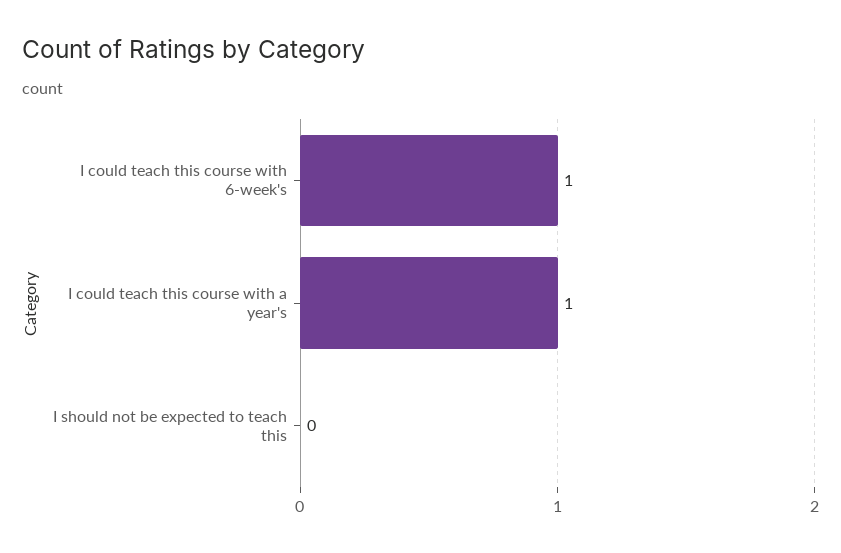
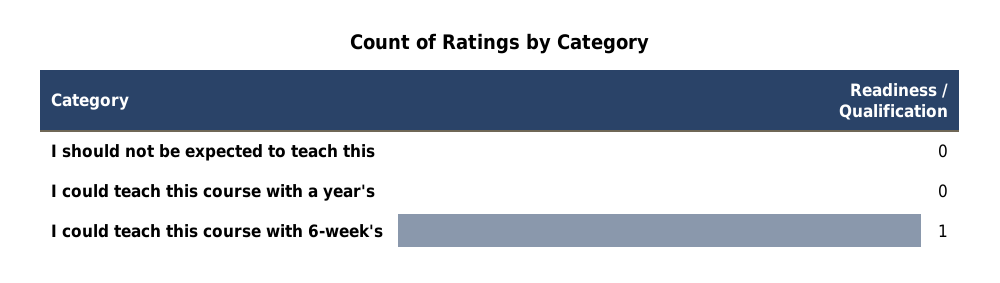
I could teach this course with a year's: 1 -> 0

